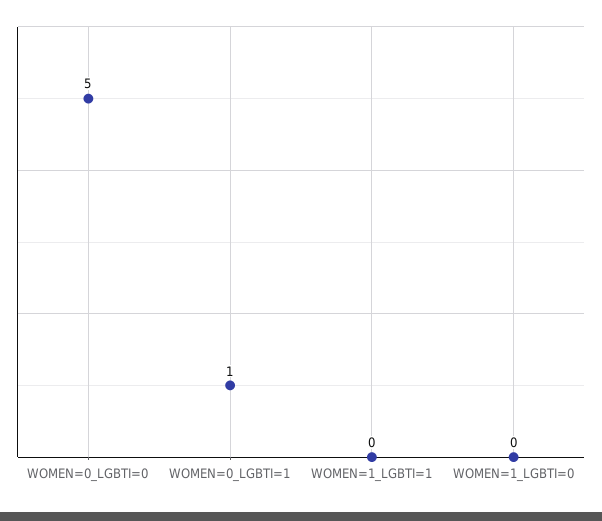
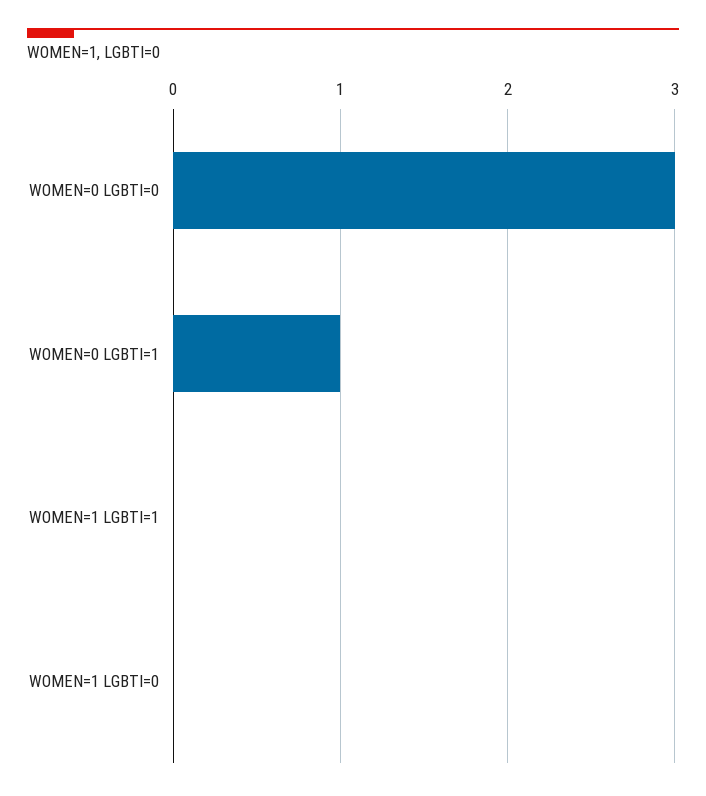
WOMEN=0_LGBTI=0: 5 -> 3

